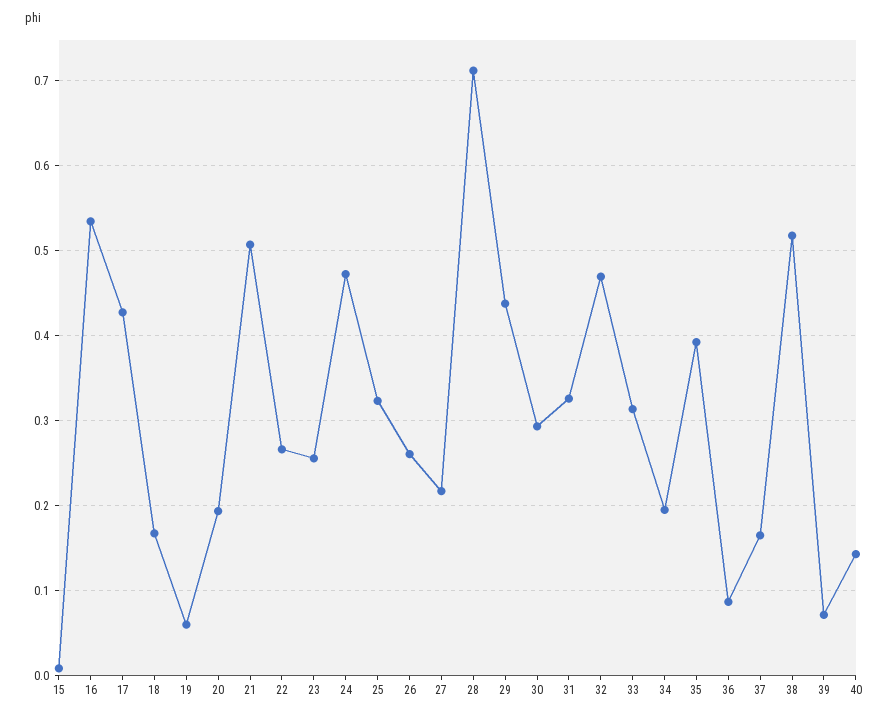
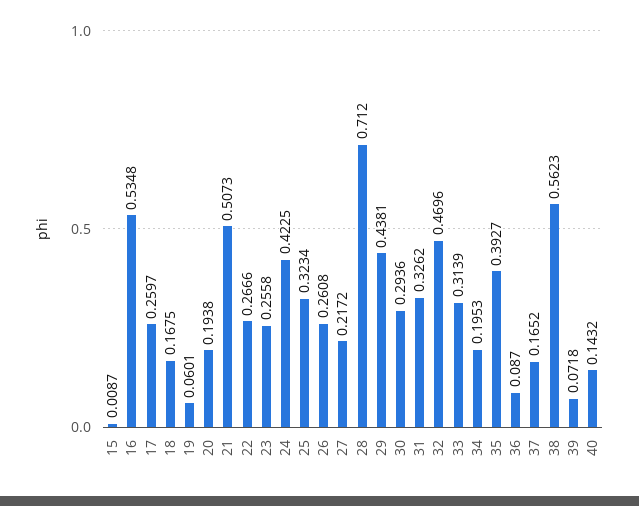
17: 0.43 -> 0.2597
24: 0.47 -> 0.4225
38: 0.52 -> 0.5623

